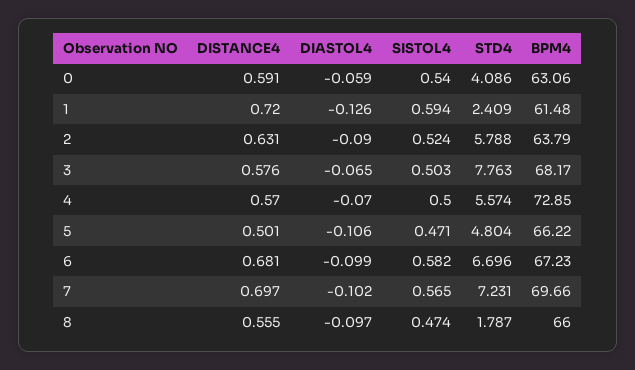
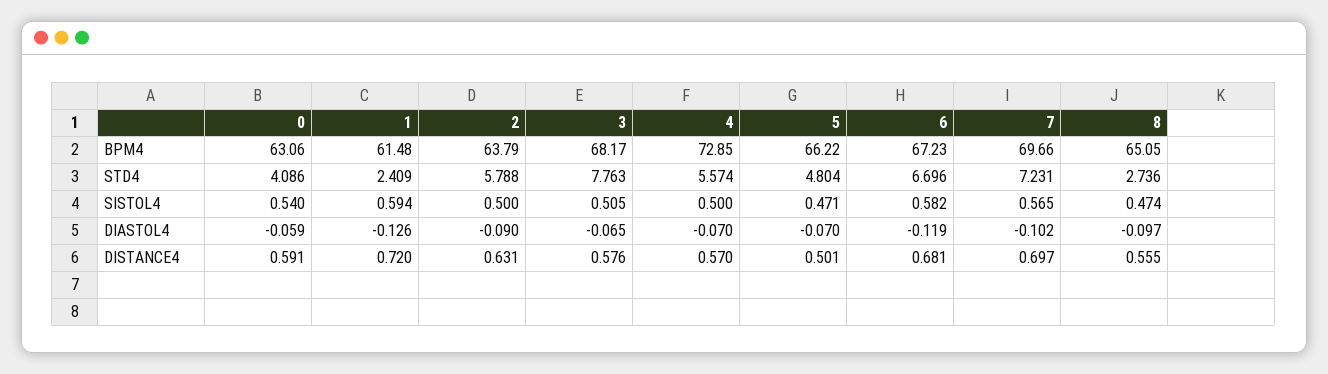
SISTOL4, 2: 0.524 -> 0.5
SISTOL4, 3: 0.503 -> 0.505
DIASTOL4, 5: -0.106 -> -0.07
DIASTOL4, 6: -0.099 -> -0.119
STD4, 8: 1.787 -> 2.736
BPM4, 8: 66 -> 65.05

